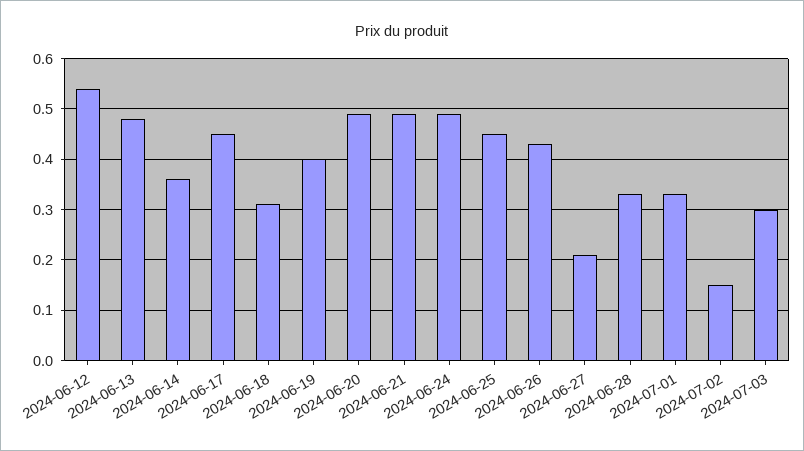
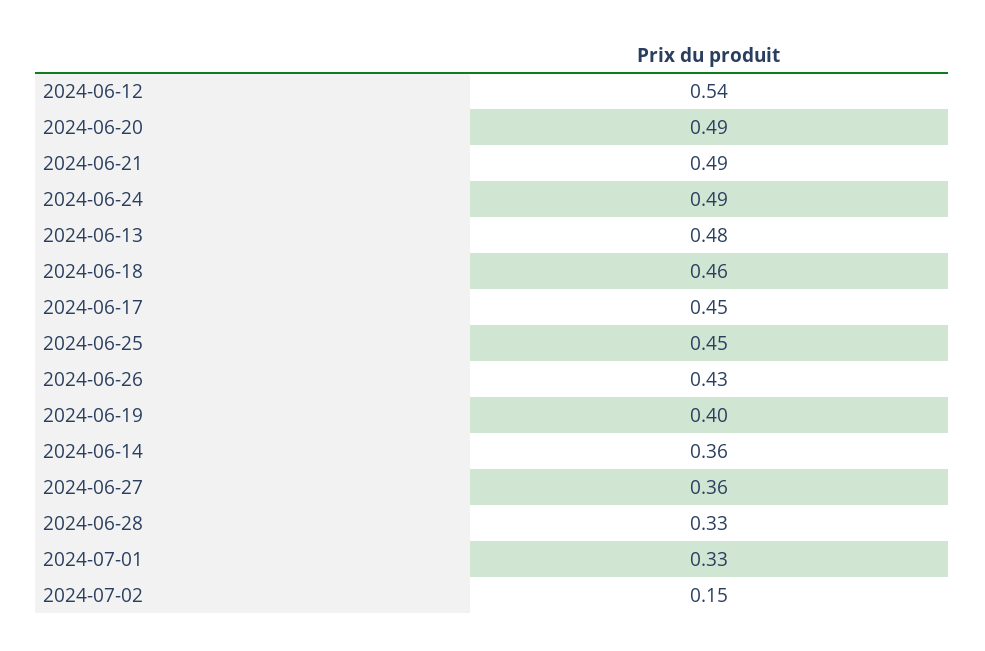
2024-06-18: 0.3 -> 0.46
2024-06-27: 0.2 -> 0.36
2024-07-03: 0.3 -> none

